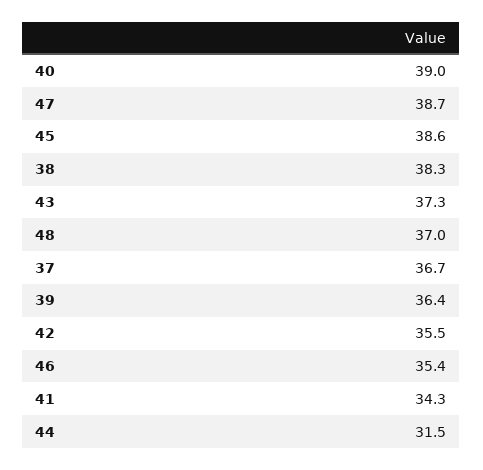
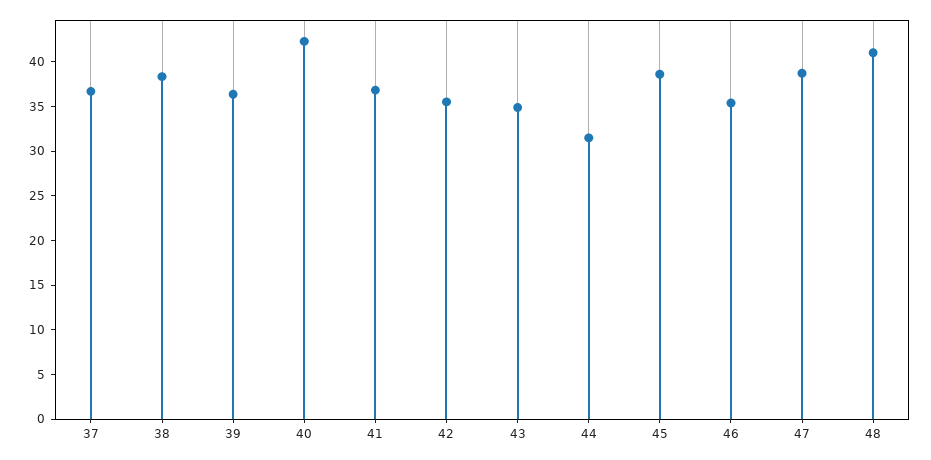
40: 39 -> 42
43: 37.3 -> 35
48: 37 -> 41
41: 34.3 -> 37

